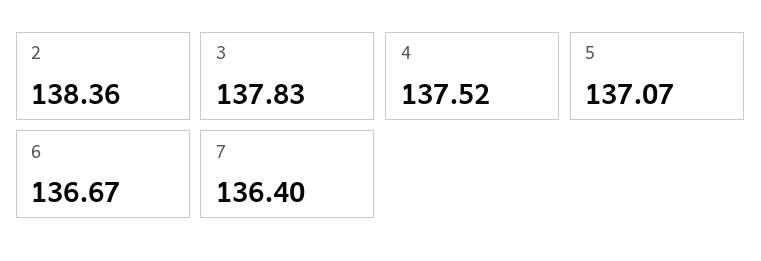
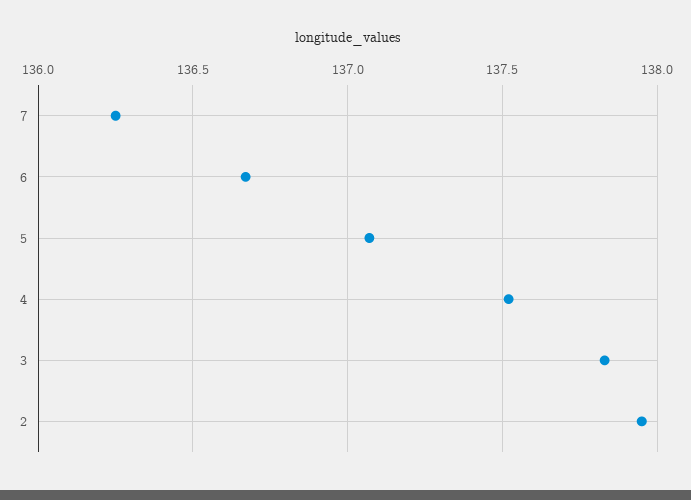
2: 138.36 -> 137.95
7: 136.4 -> 136.25

